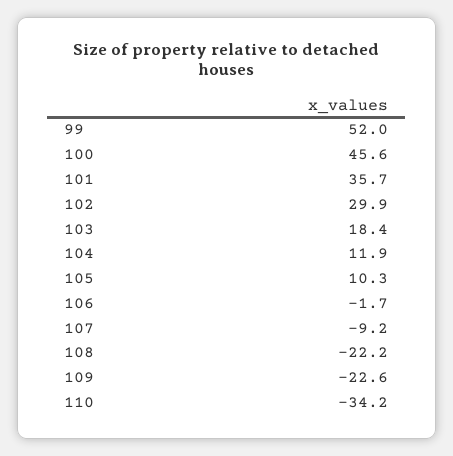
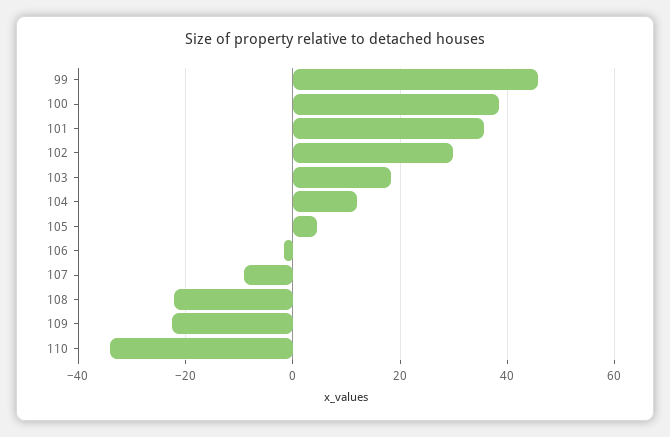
99: 52 -> 46
100: 45.6 -> 38
105: 10.3 -> 4

